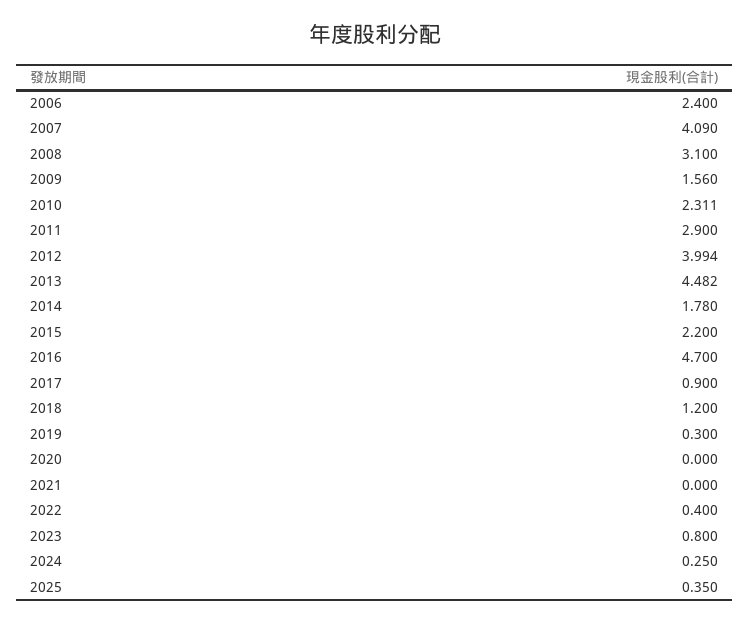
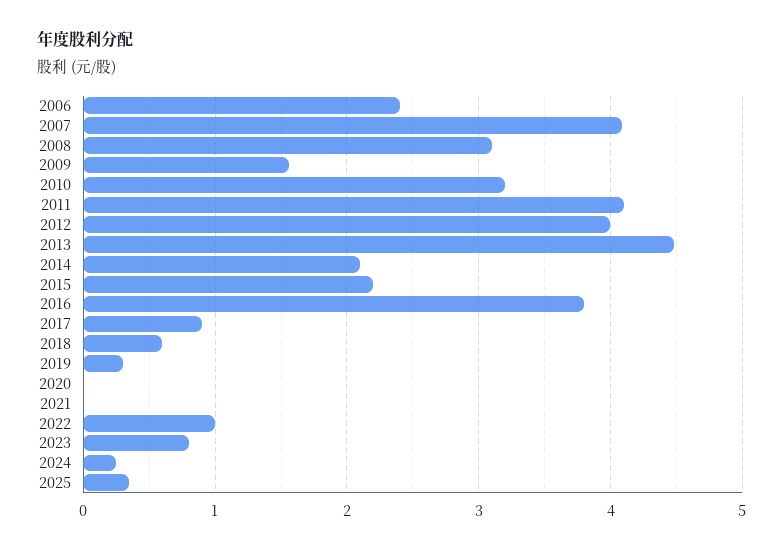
2010: 2.311 -> 3.2
2011: 2.9 -> 4.1
2014: 1.78 -> 2.1
2016: 4.7 -> 3.8
2018: 1.2 -> 0.6
2022: 0.4 -> 1

